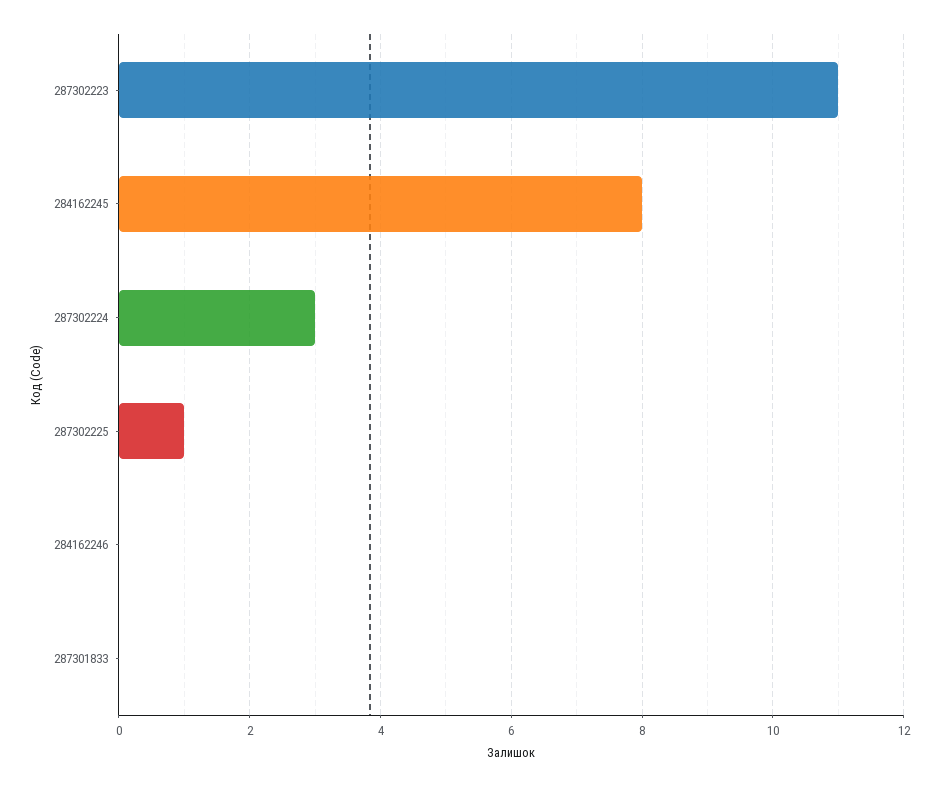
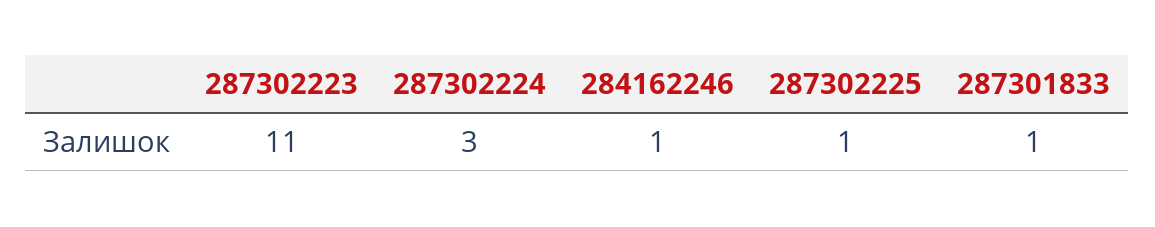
284162245: 8 -> none
284162246: 0 -> 1
287301833: 0 -> 1

